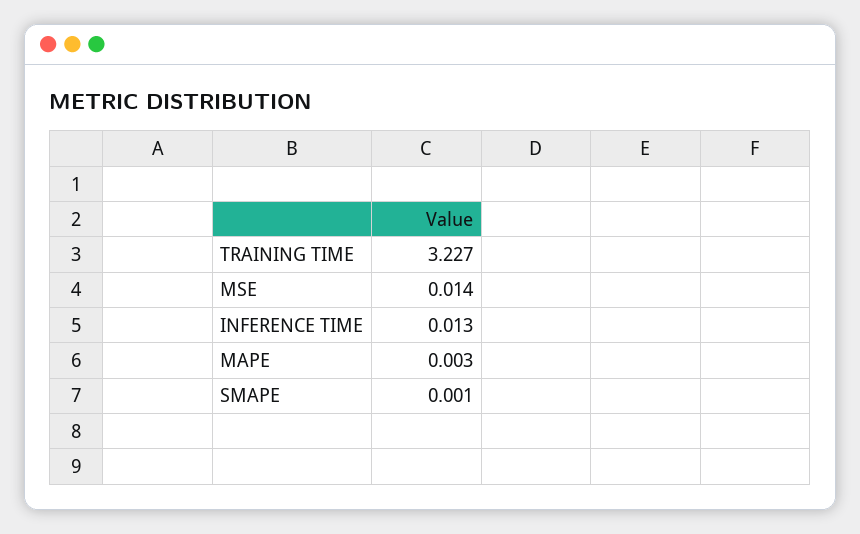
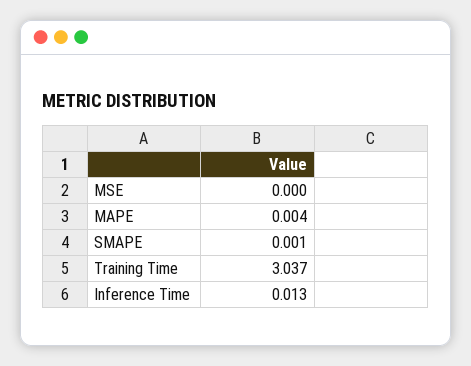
TRAINING TIME: 3.227 -> 3.037
MSE: 0.014 -> 0
MAPE: 0.003 -> 0.004

